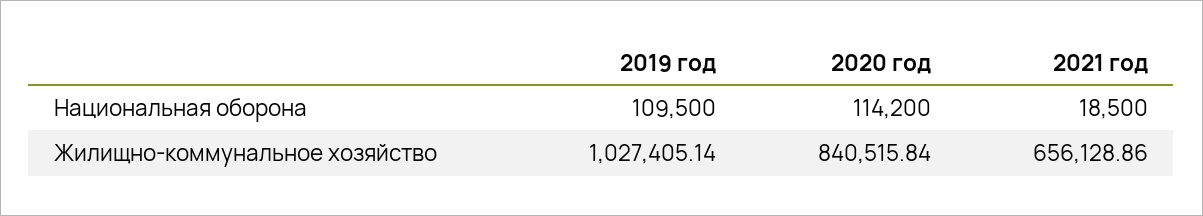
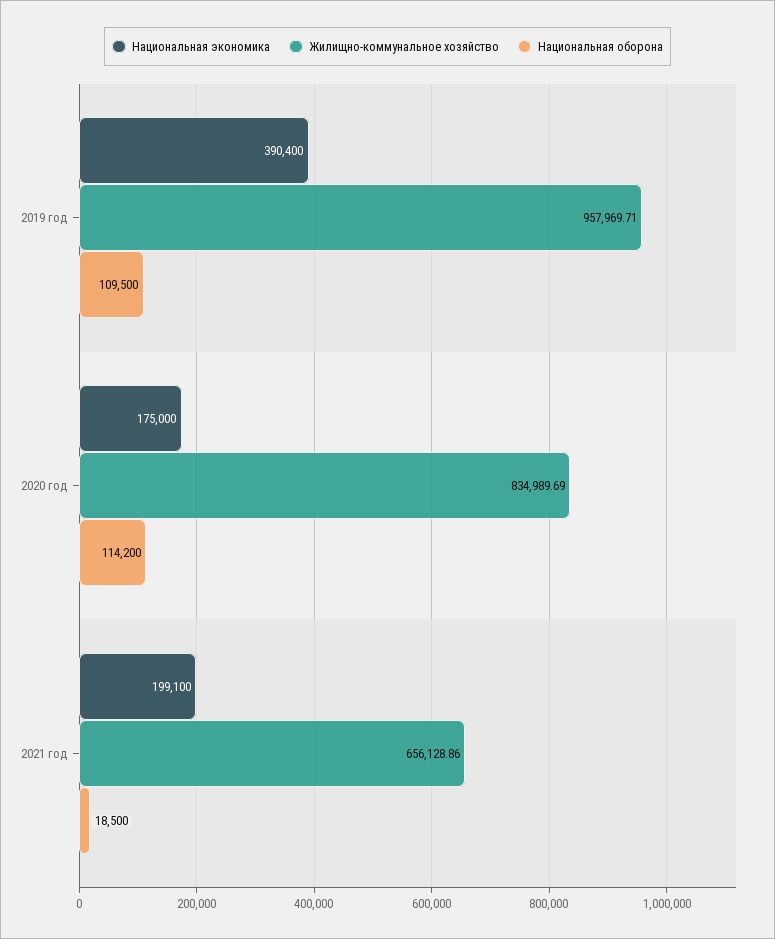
Жилищно-коммунальное хозяйство, 2019 год: 1027405.14 -> 957969.71
Жилищно-коммунальное хозяйство, 2020 год: 840515.84 -> 834989.69
Национальная экономика, 2019 год: none -> 390400
Национальная экономика, 2020 год: none -> 175000
Национальная экономика, 2021 год: none -> 199100

